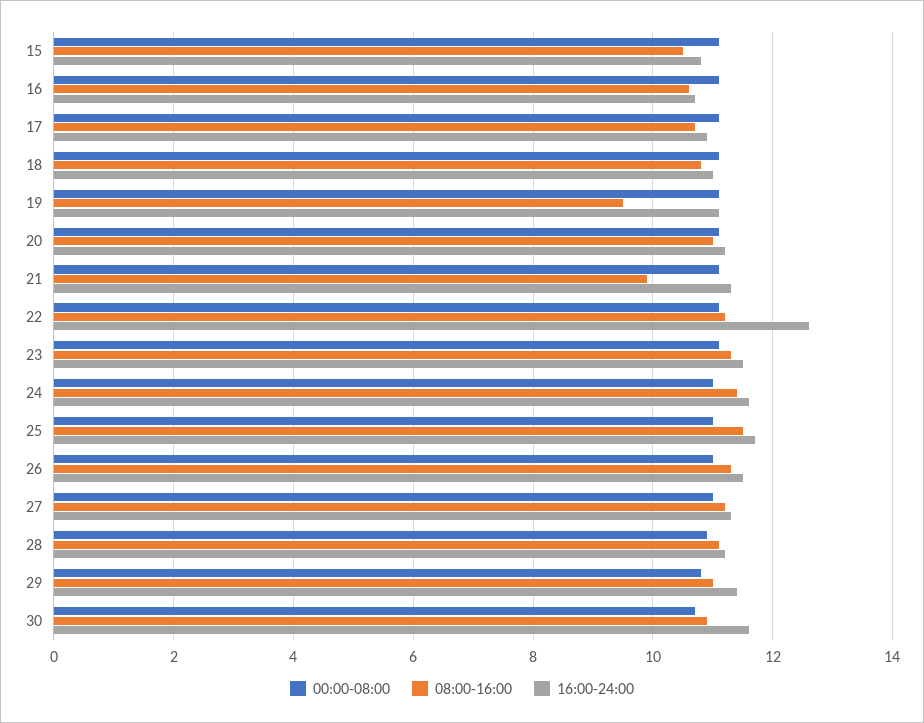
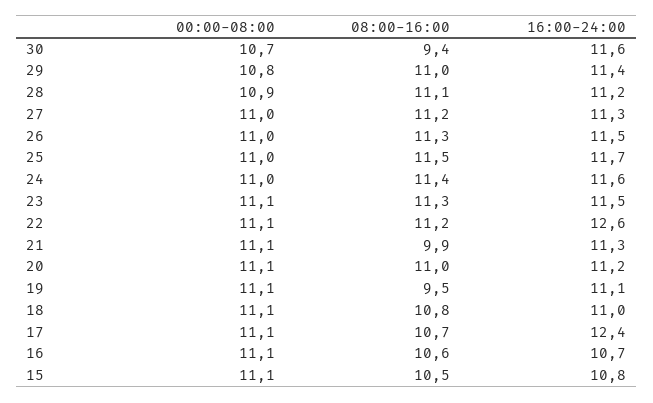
16:00-24:00, 17: 11 -> 12.4
08:00-16:00, 30: 11 -> 9.4

